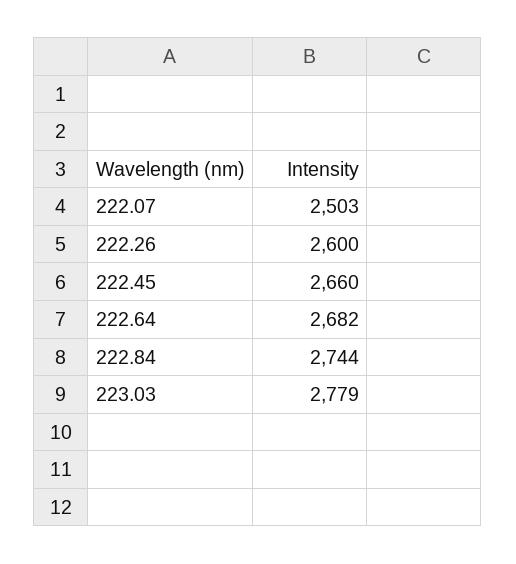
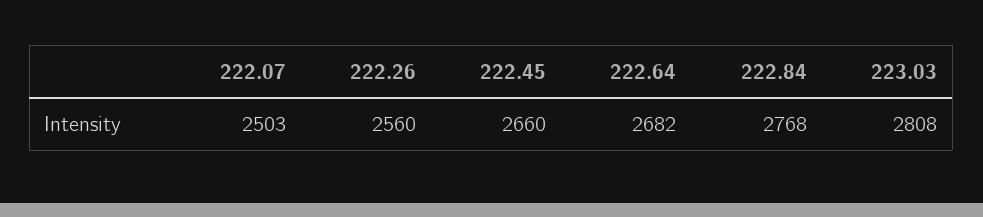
222.26: 2600 -> 2560
222.84: 2744 -> 2768
223.03: 2779 -> 2808

